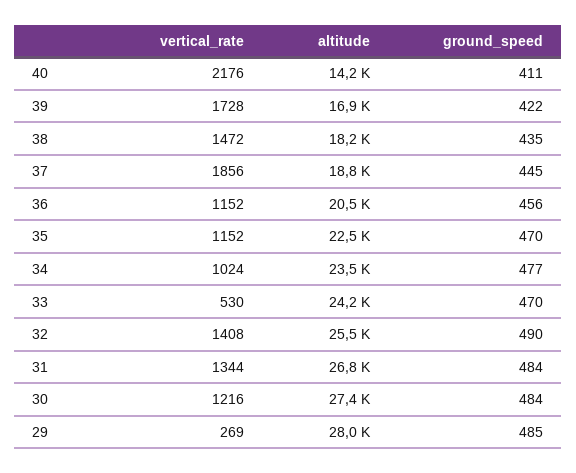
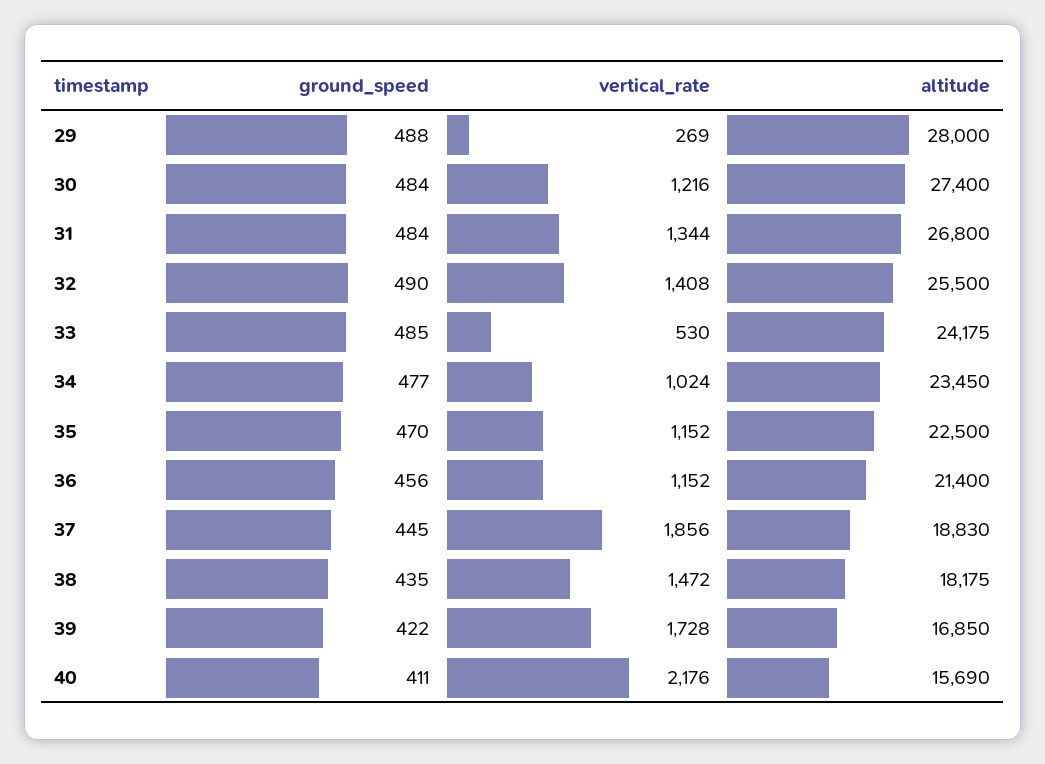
altitude, 40: 14200 -> 15690
altitude, 36: 20500 -> 21400
ground_speed, 33: 470 -> 485
ground_speed, 29: 485 -> 488

